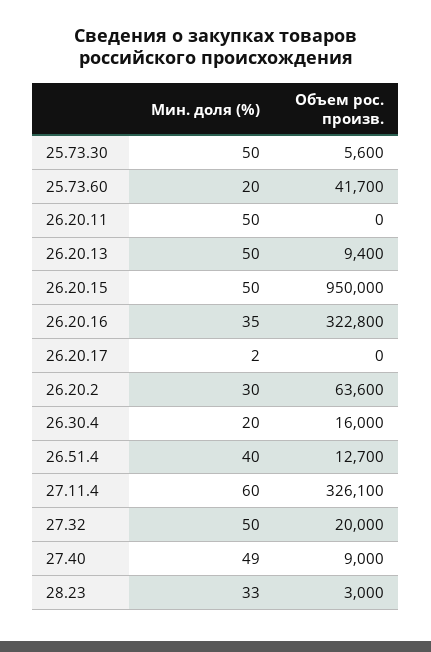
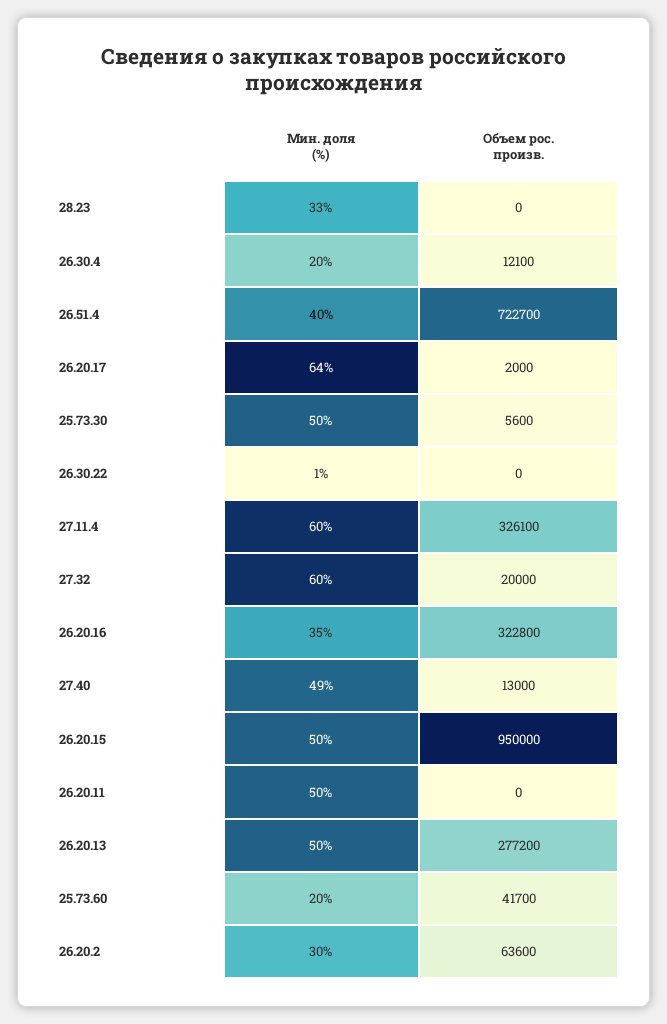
Объем рос. произв., 26.20.13: 9400 -> 277200
Мин. доля (%), 26.20.17: 2 -> 64
Объем рос. произв., 26.20.17: 0 -> 2000
Объем рос. произв., 26.30.4: 16000 -> 12100
Объем рос. произв., 26.51.4: 12700 -> 722700
Мин. доля (%), 27.32: 50 -> 60
Объем рос. произв., 27.40: 9000 -> 13000
Объем рос. произв., 28.23: 3000 -> 0
Мин. доля (%), 26.30.22: none -> 1
Объем рос. произв., 26.30.22: none -> 0

